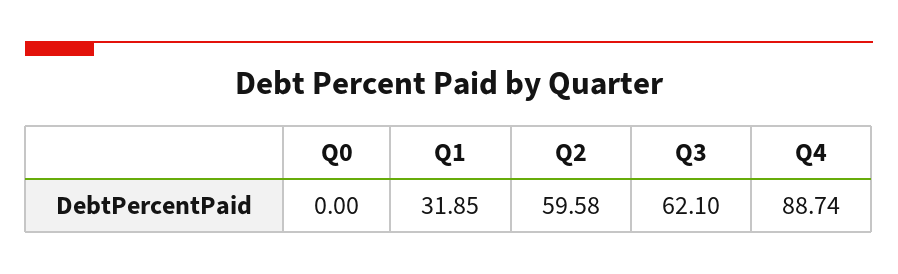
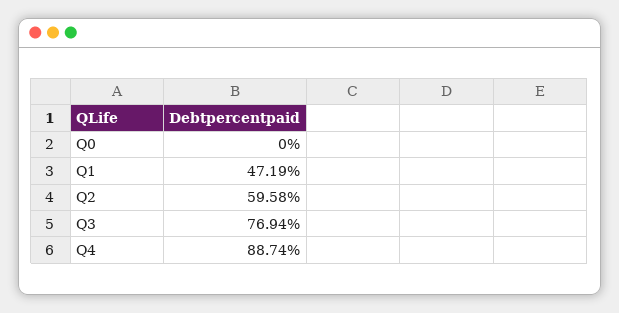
Q1: 31.85 -> 47.19
Q3: 62.1 -> 76.94

